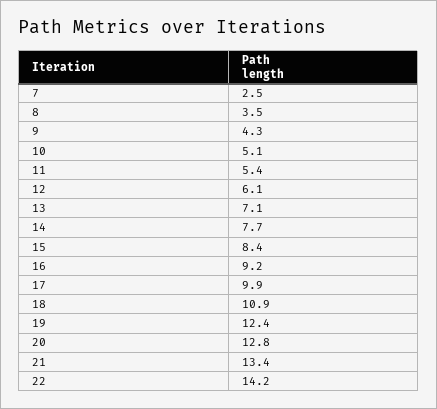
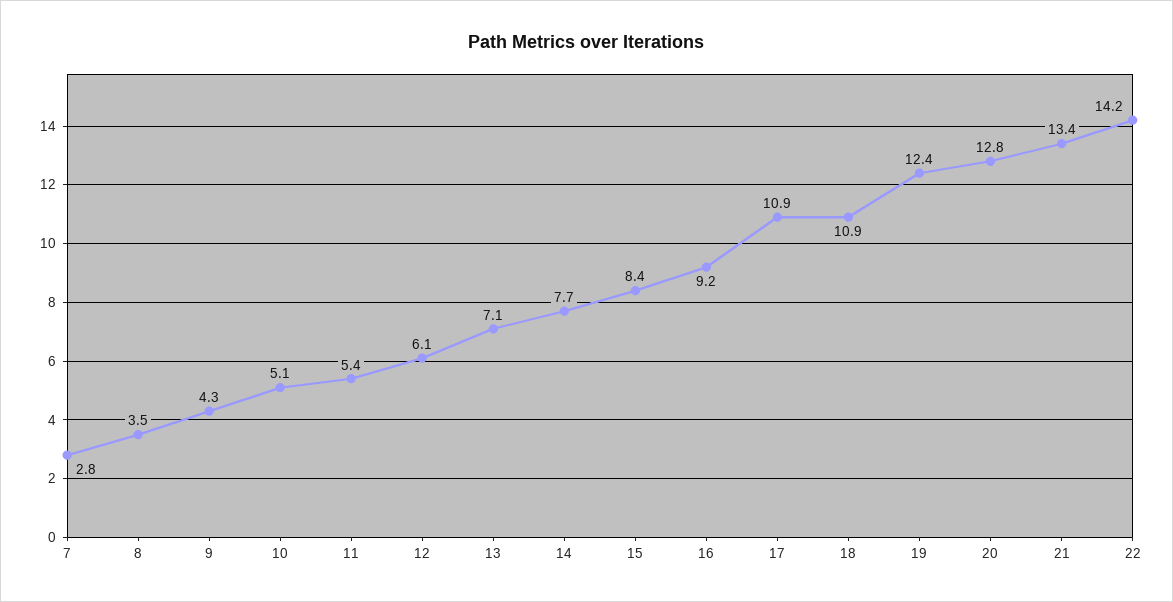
7: 2.5 -> 2.8
17: 9.9 -> 10.9

